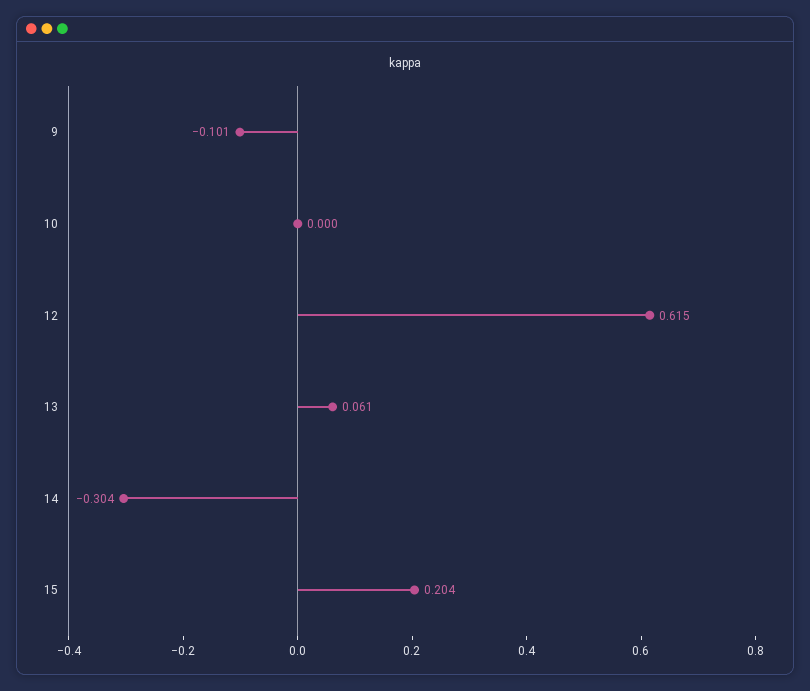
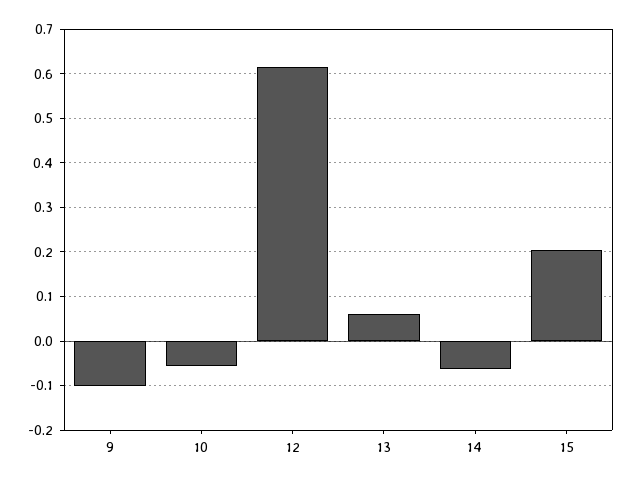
10: 0 -> -0.06
14: -0.304 -> -0.06

